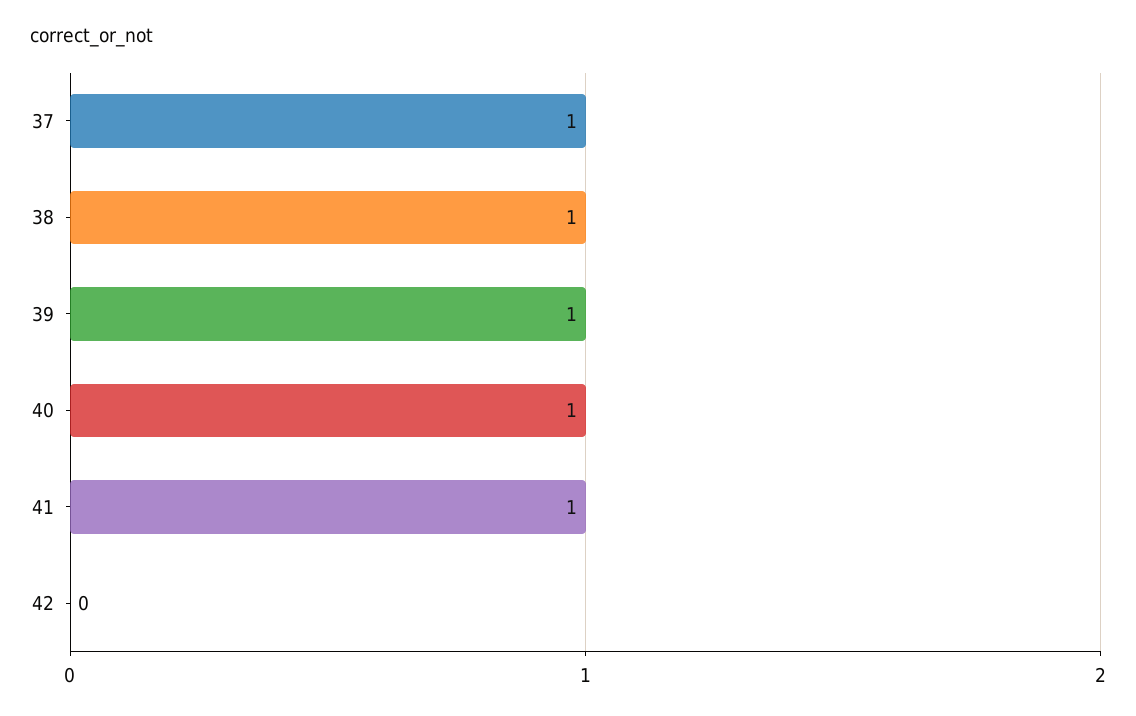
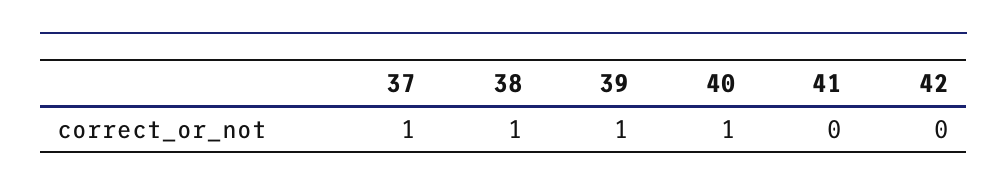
41: 1 -> 0

